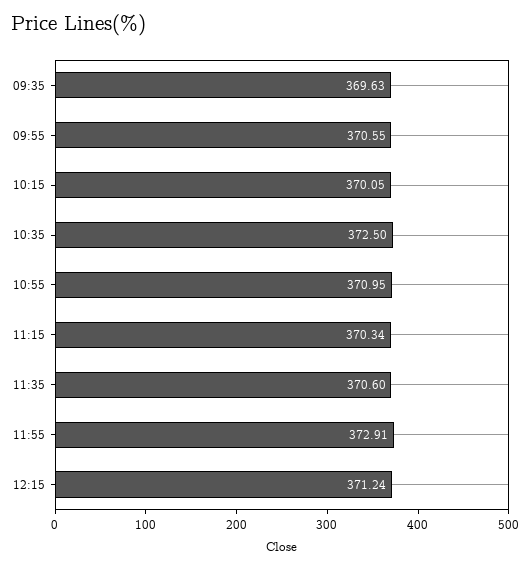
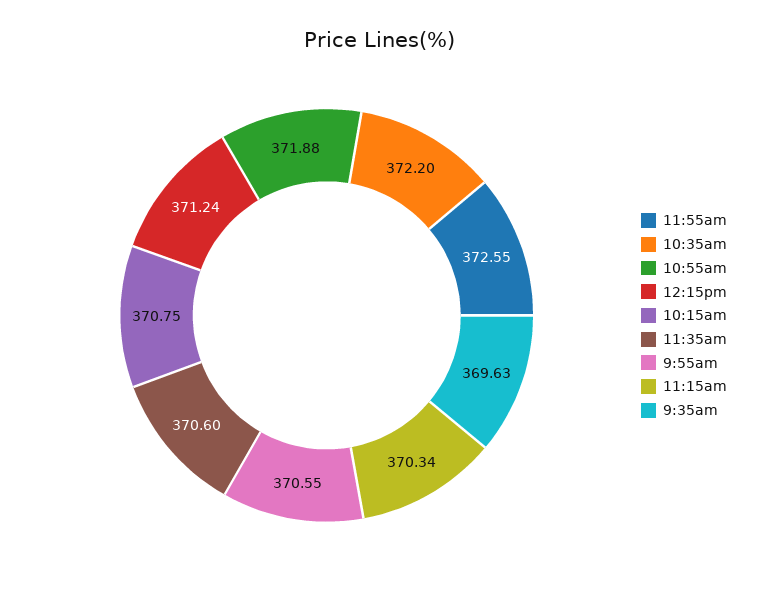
10:15: 370.05 -> 370.75
10:35: 372.5 -> 372.2
10:55: 370.95 -> 371.88
11:55: 372.91 -> 372.55

